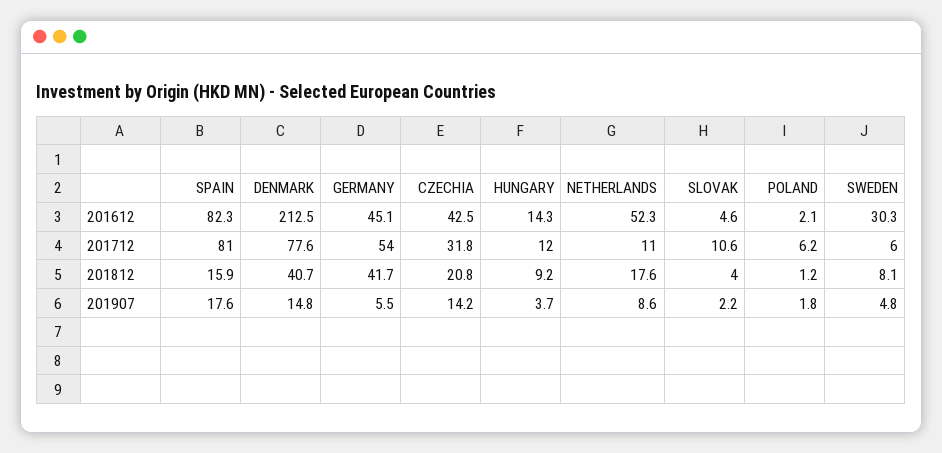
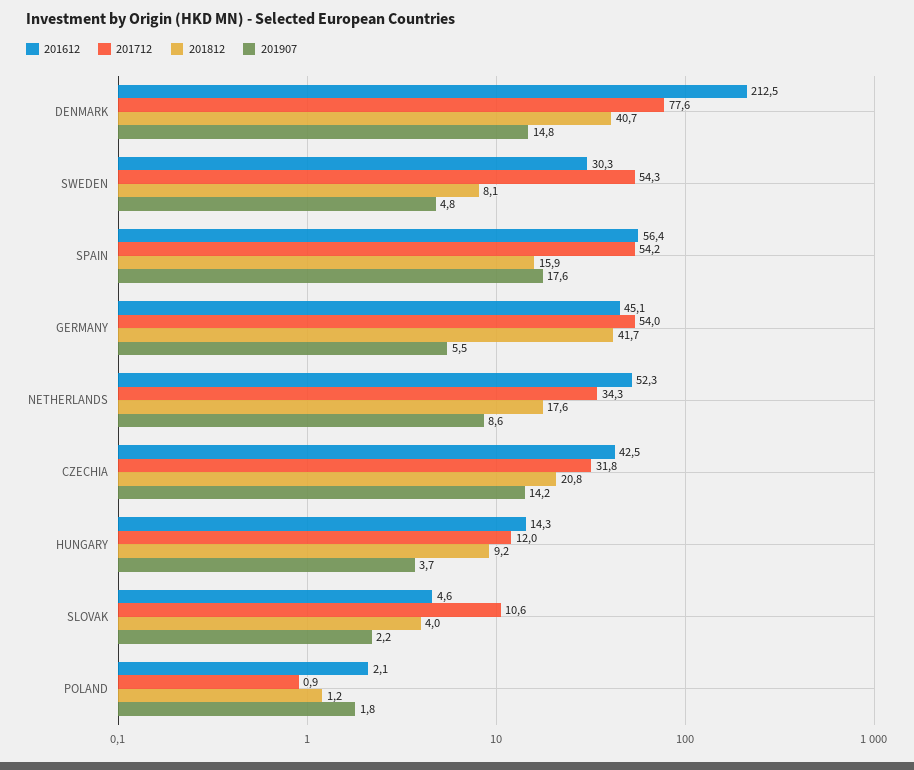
201612, SPAIN: 82.3 -> 56.4
201712, SPAIN: 81 -> 54.2
201712, NETHERLANDS: 11 -> 34.3
201712, POLAND: 6.2 -> 0.9
201712, SWEDEN: 6 -> 54.3

